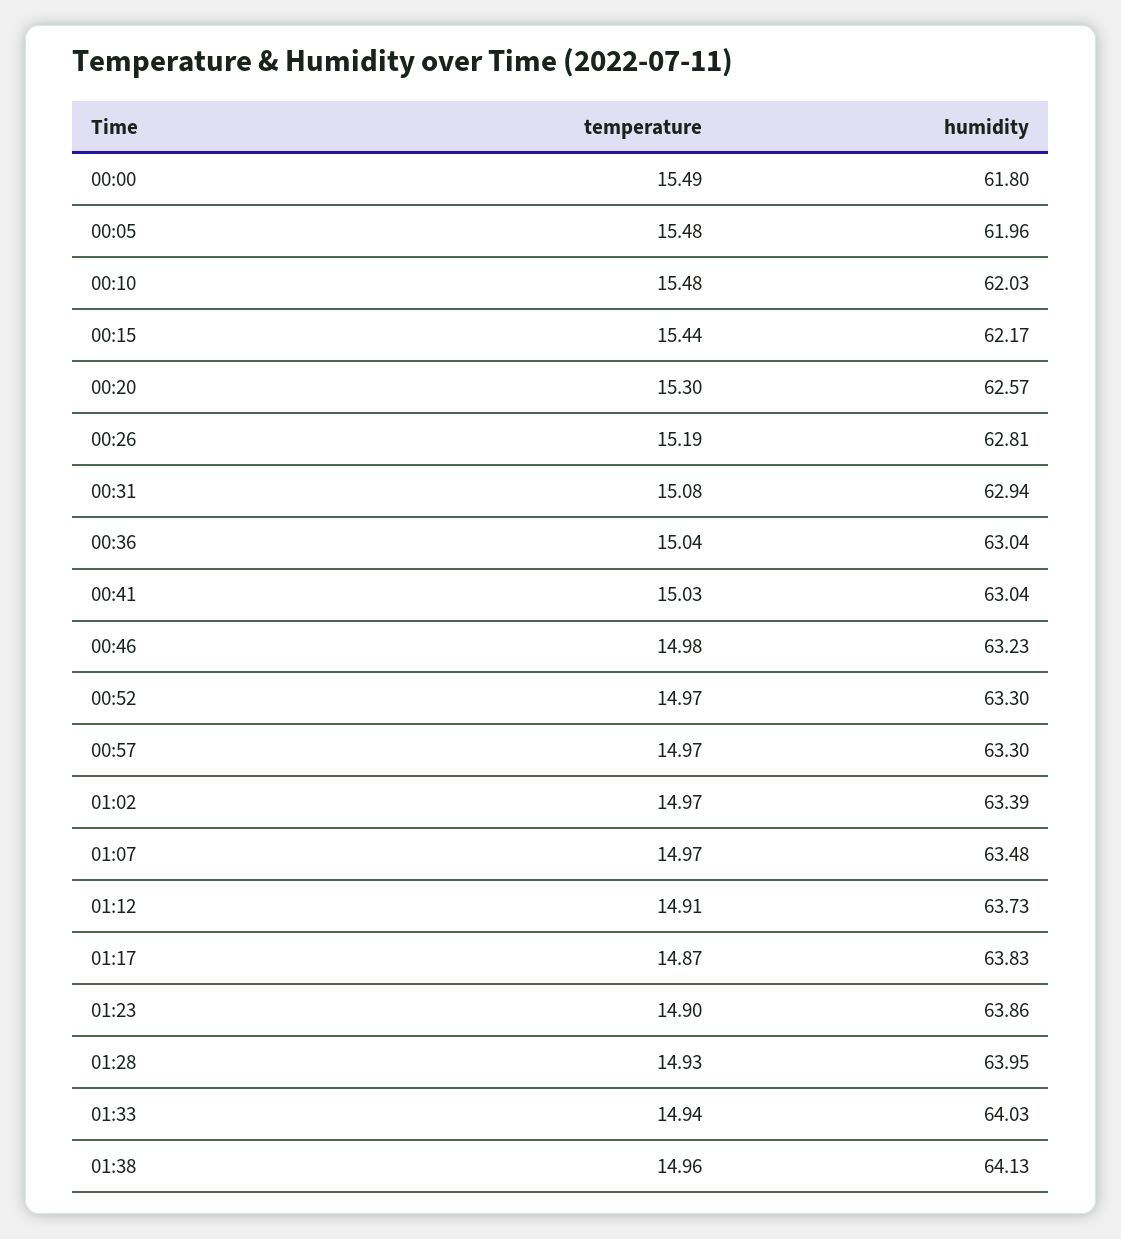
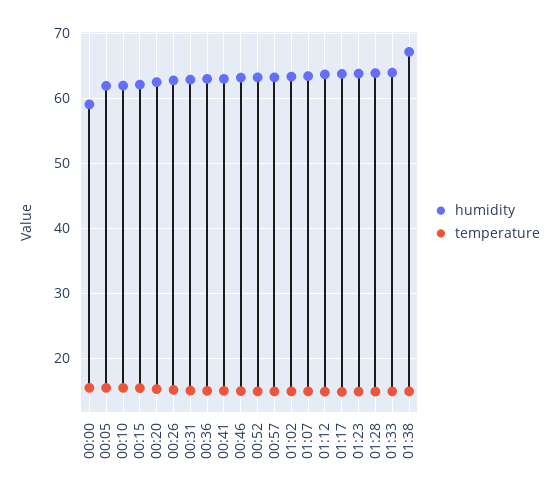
humidity, 00:00: 61.8 -> 59
humidity, 01:38: 64.13 -> 67

